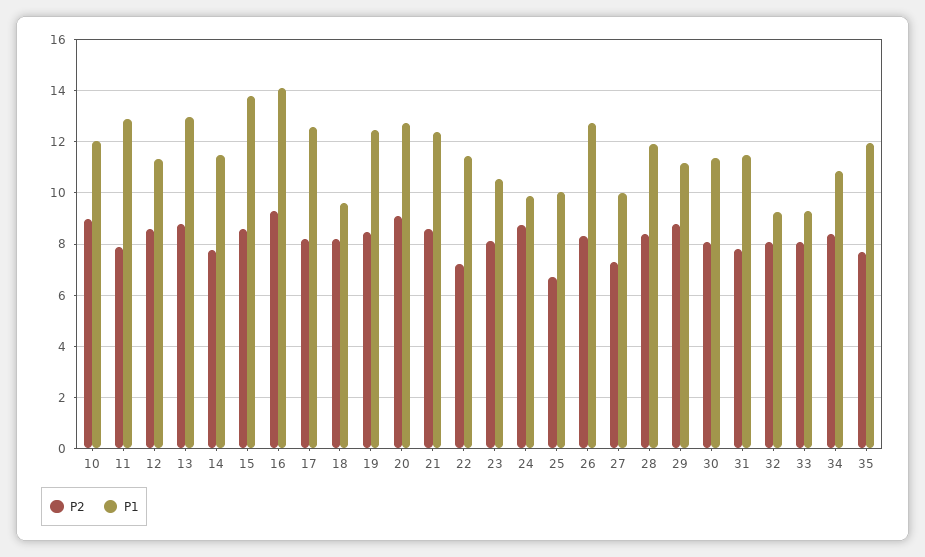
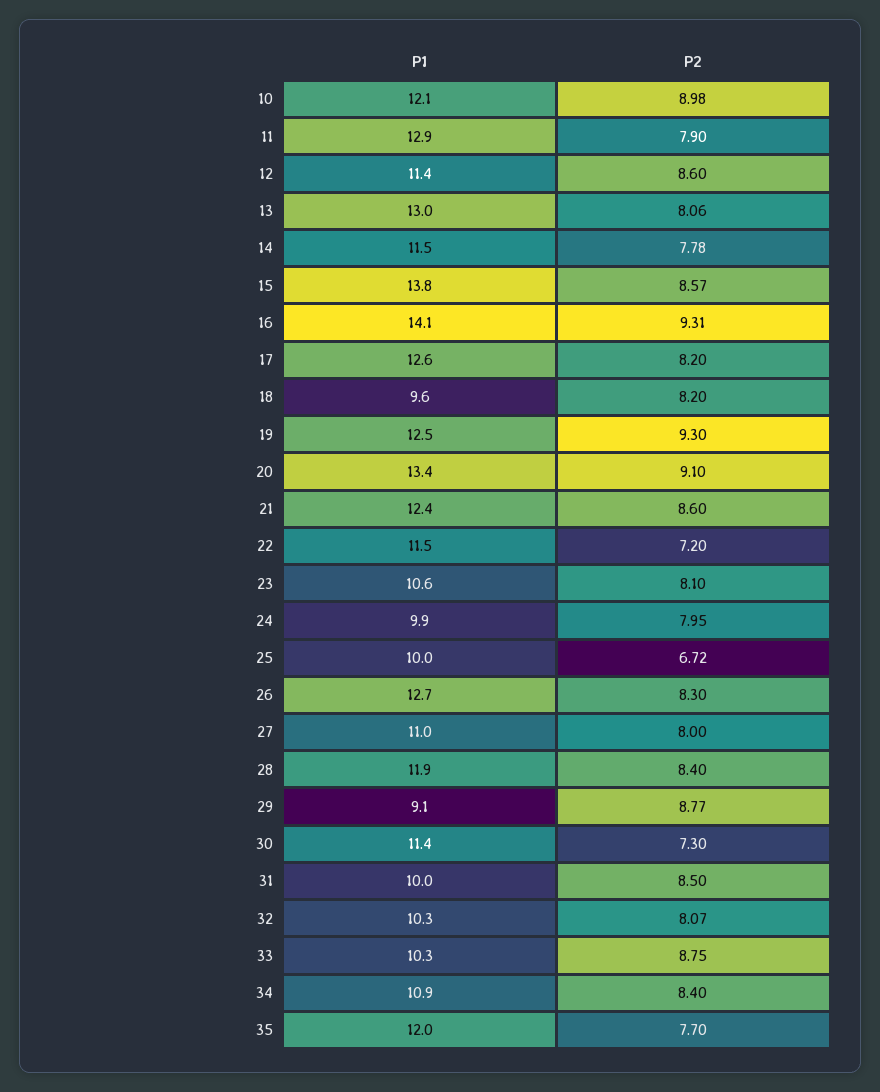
P2, 13: 8.75 -> 8.06
P2, 19: 8.5 -> 9.3
P1, 20: 12.75 -> 13.4
P2, 24: 8.75 -> 7.95
P2, 27: 7.25 -> 8
P1, 27: 10 -> 11
P1, 29: 11.25 -> 9.1
P2, 30: 8 -> 7.3
P2, 31: 7.75 -> 8.5
P1, 31: 11.5 -> 10
P1, 32: 9.25 -> 10.3
P2, 33: 8 -> 8.75
P1, 33: 9.25 -> 10.3

